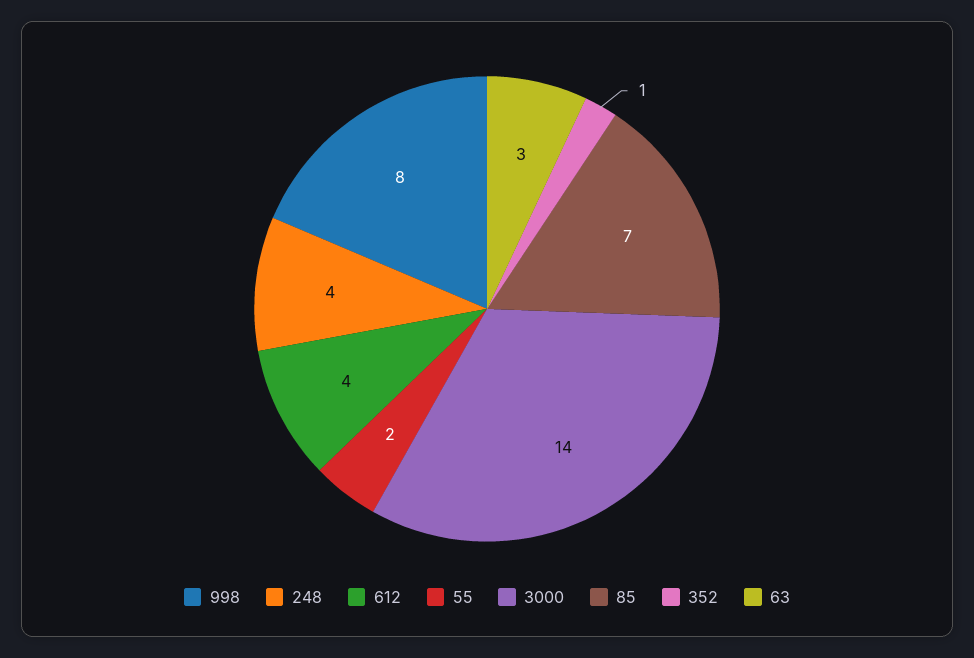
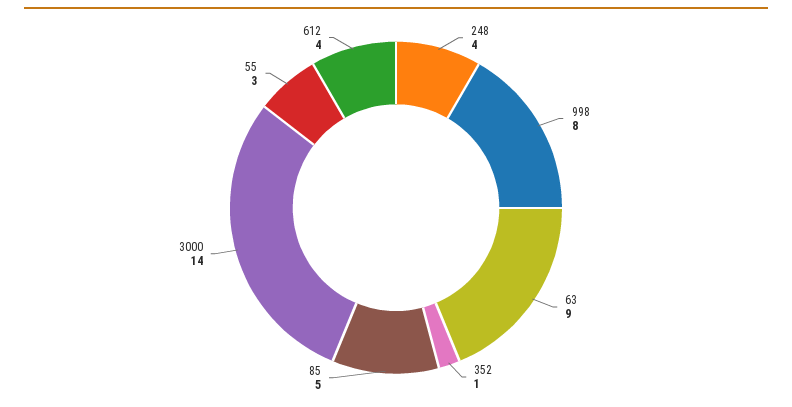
55: 2 -> 3
85: 7 -> 5
63: 3 -> 9

